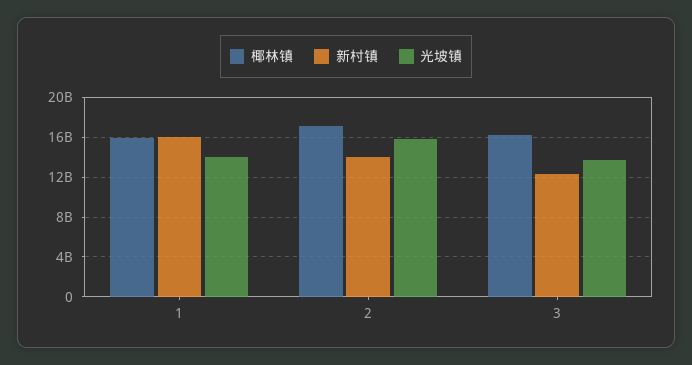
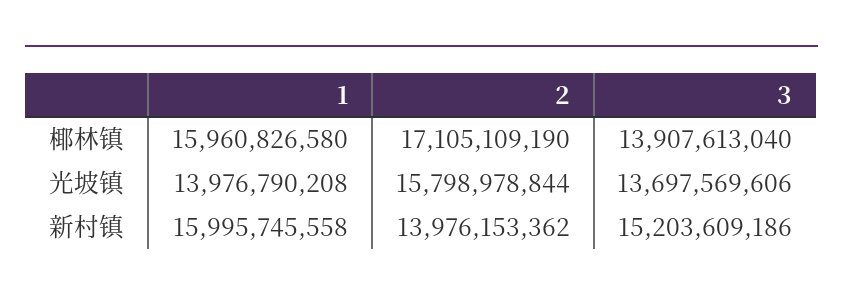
椰林镇, 3: 16000000000 -> 13907613040
新村镇, 3: 12000000000 -> 15203609186

